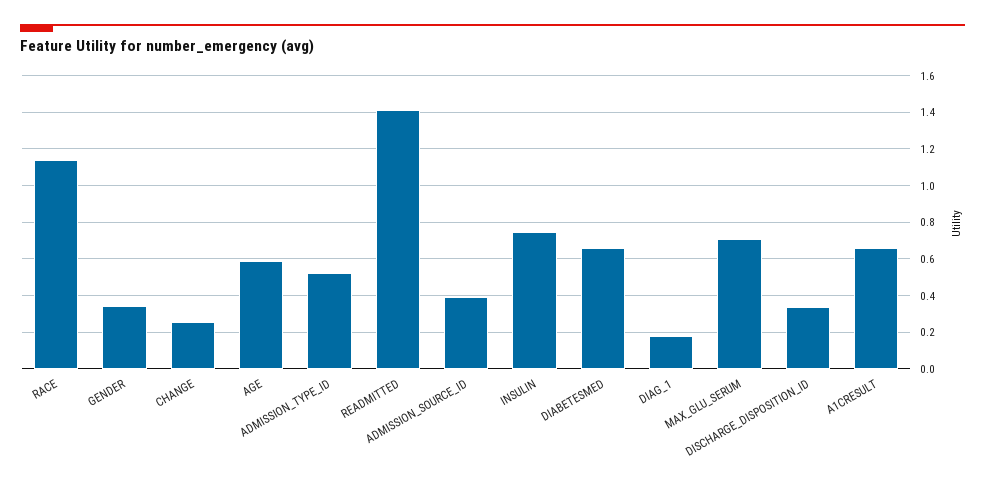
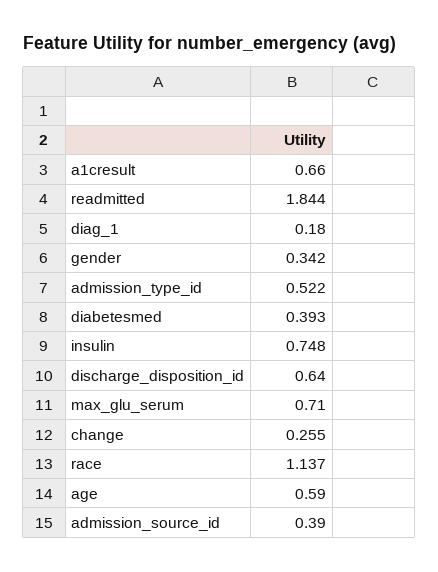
READMITTED: 1.4 -> 1.844
DIABETESMED: 0.65 -> 0.393
DISCHARGE_DISPOSITION_ID: 0.35 -> 0.64

